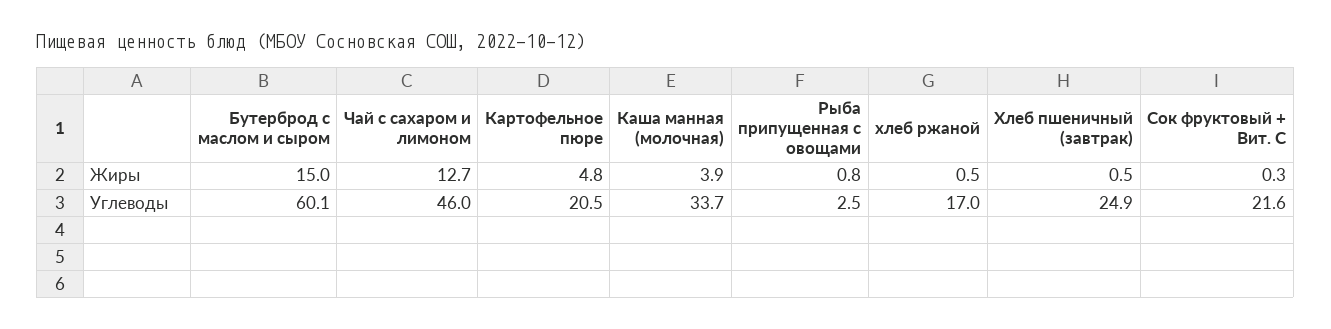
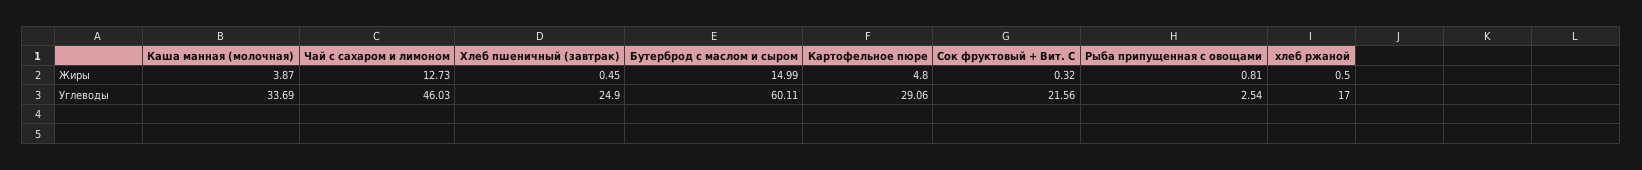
Картофельное пюре, Углеводы: 20.5 -> 29.06

